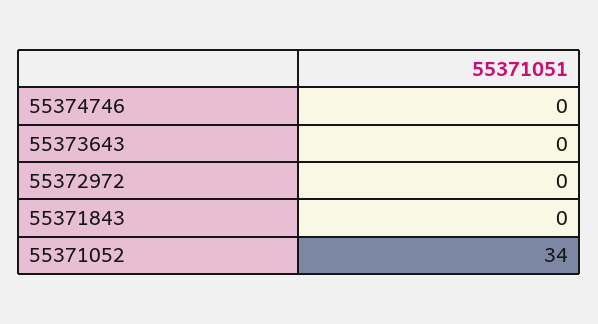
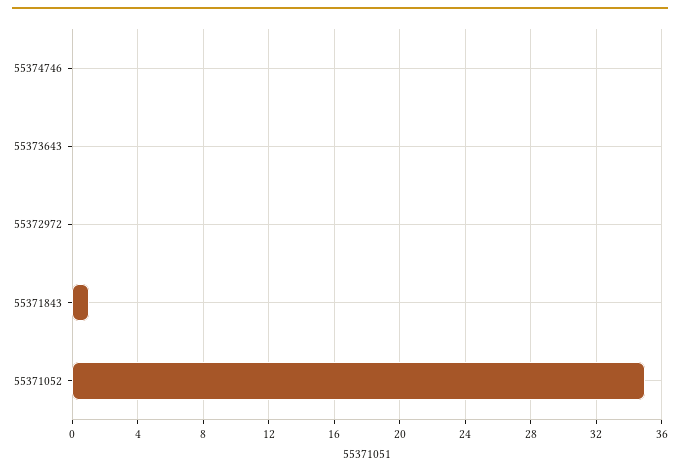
55371843: 0 -> 1
55371052: 34 -> 35

